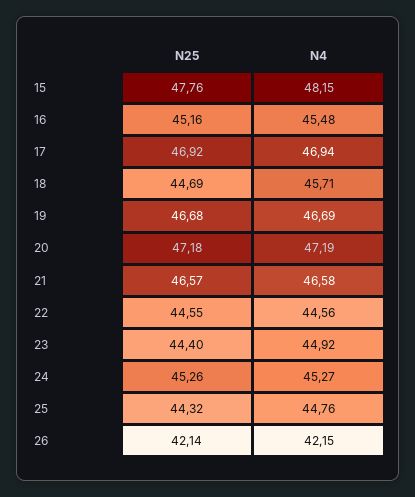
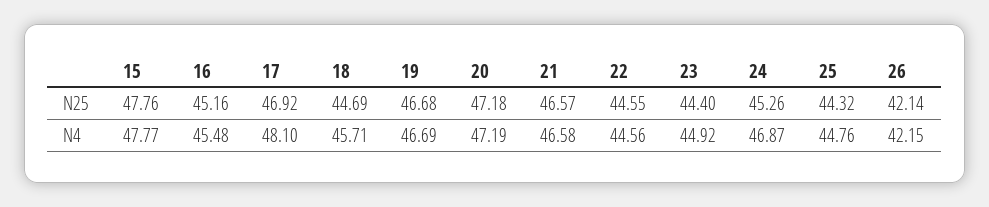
N4, 15: 48.15 -> 47.77
N4, 17: 46.94 -> 48.1
N4, 24: 45.27 -> 46.87

